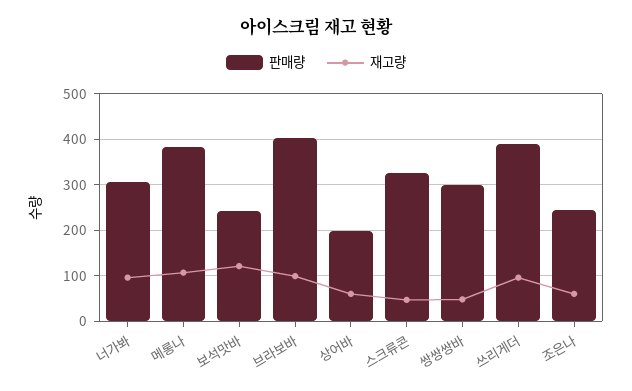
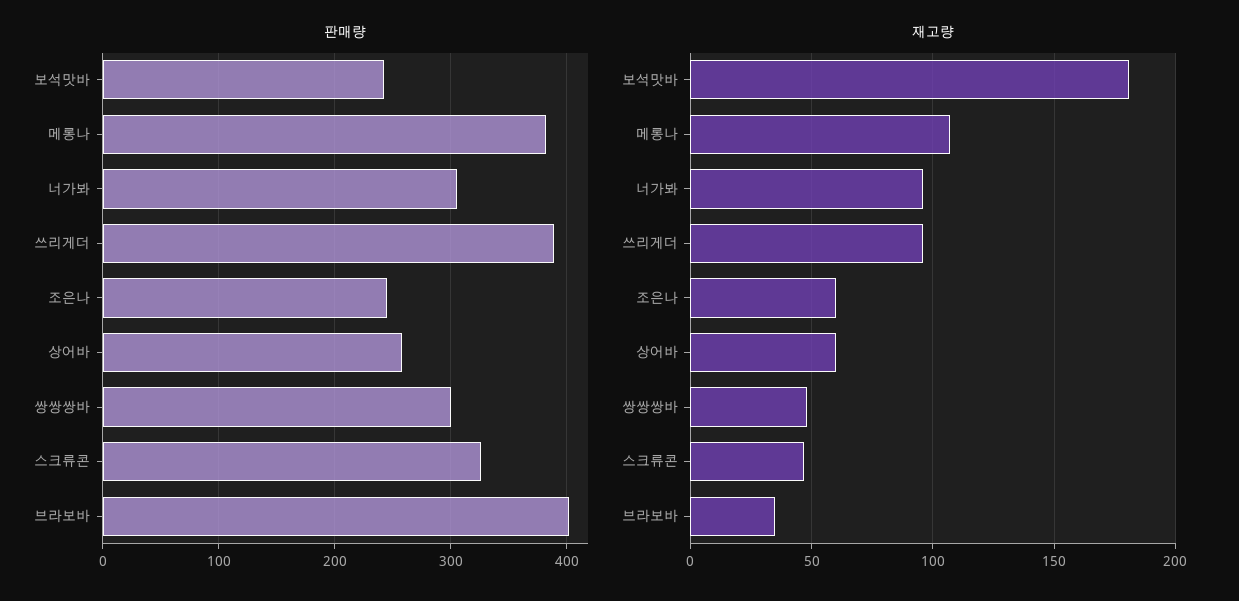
재고량, 보석맛바: 120 -> 180
재고량, 브라보바: 100 -> 35
판매량, 상어바: 200 -> 260

